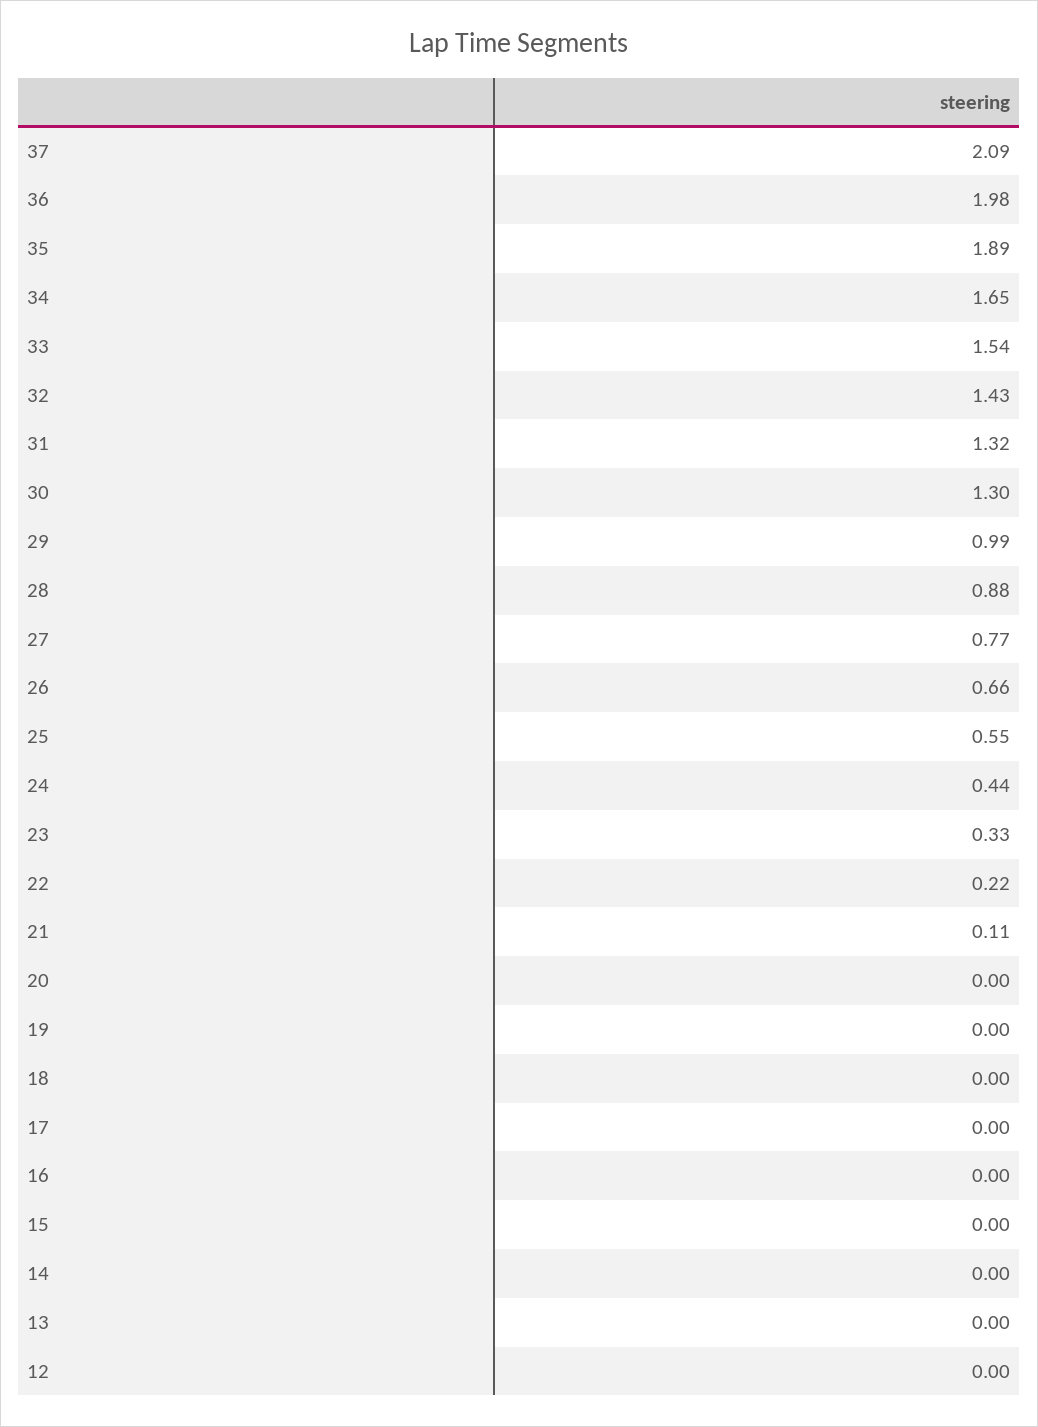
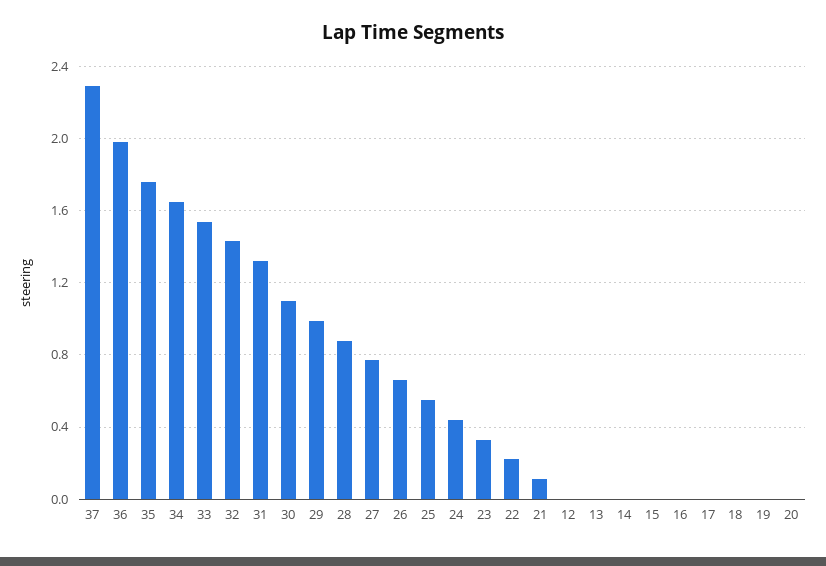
37: 2.09 -> 2.3
35: 1.89 -> 1.75
30: 1.3 -> 1.1

